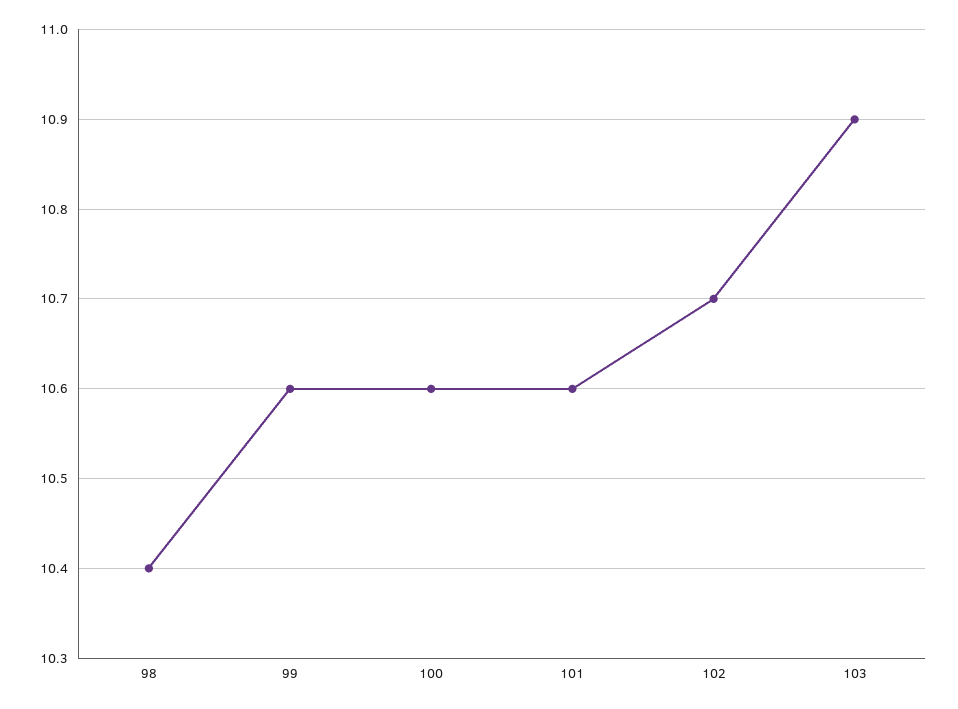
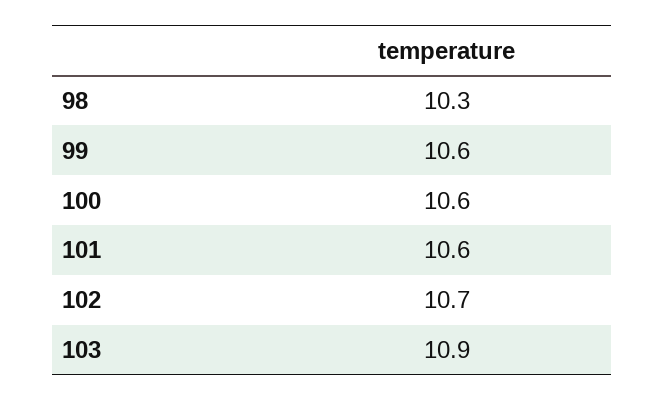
98: 10.4 -> 10.3

